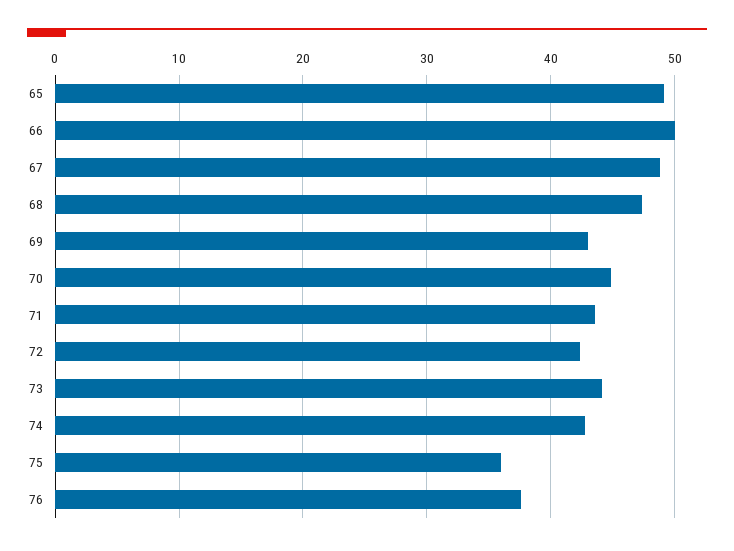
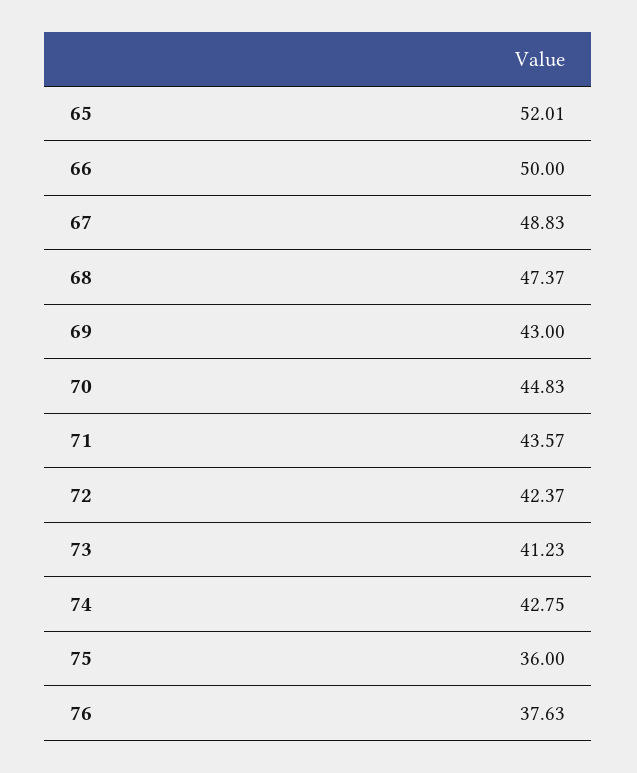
65: 49 -> 52.01
73: 44 -> 41.23

